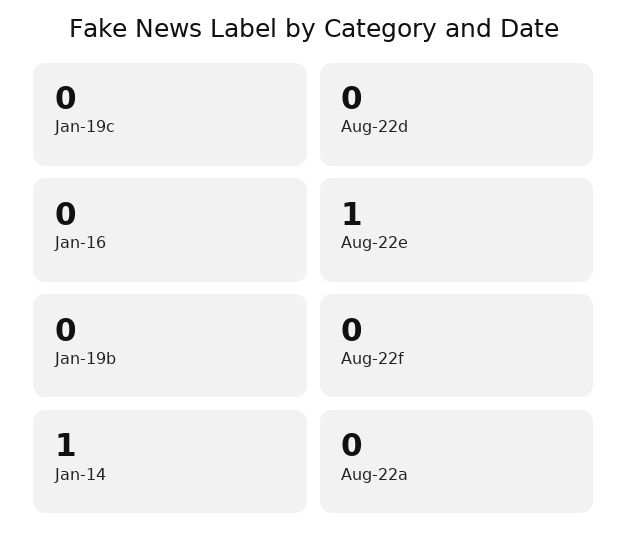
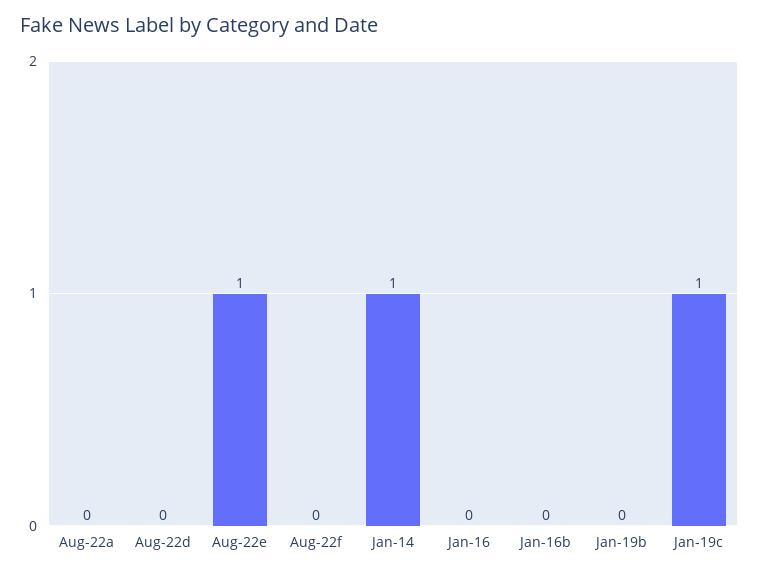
Jan-19c: 0 -> 1
Jan-16b: none -> 0

